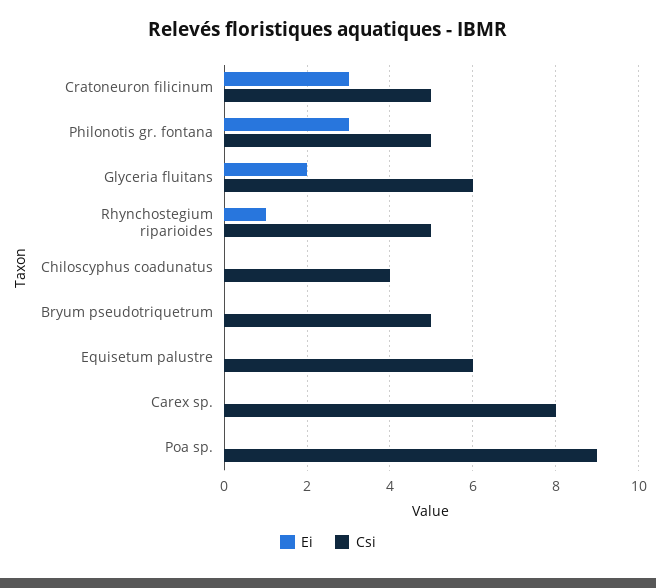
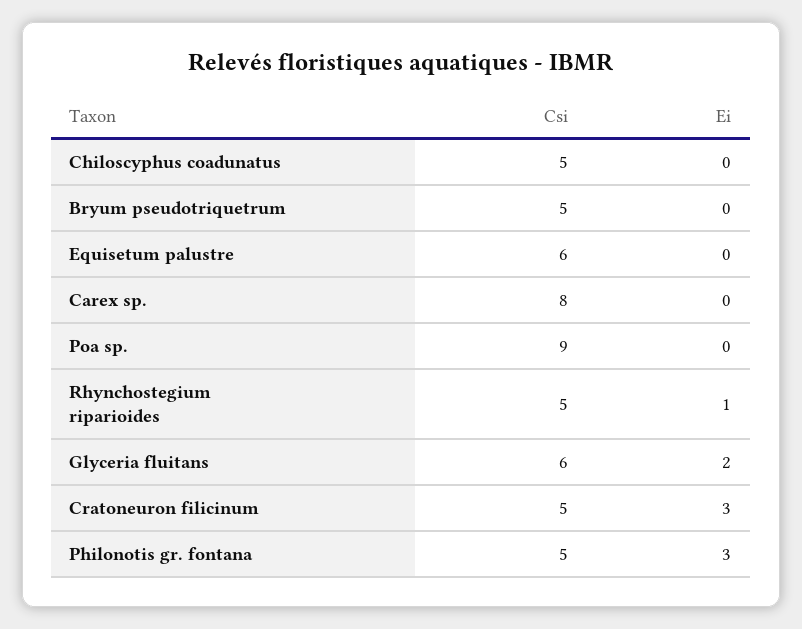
Csi, Chiloscyphus coadunatus: 4 -> 5

